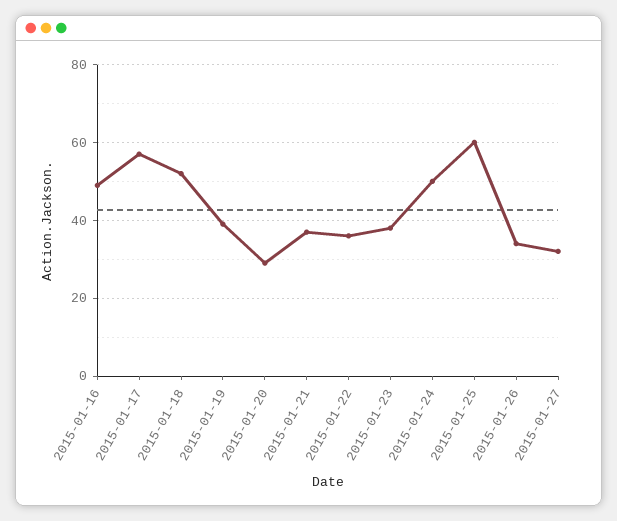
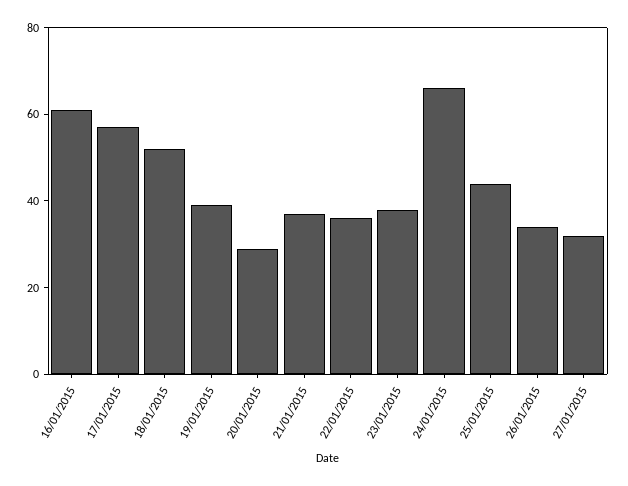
2015-01-16: 50 -> 60
2015-01-24: 50 -> 65
2015-01-25: 60 -> 45

